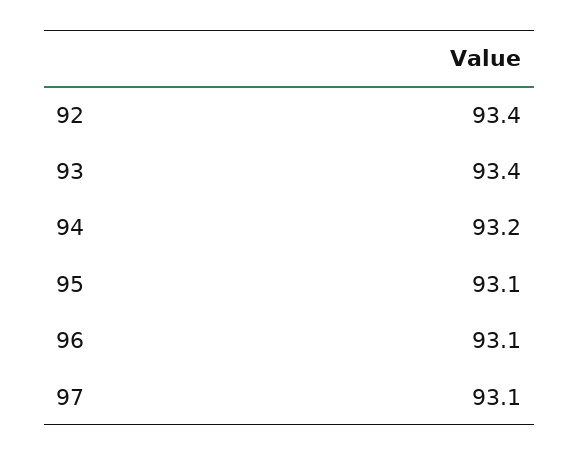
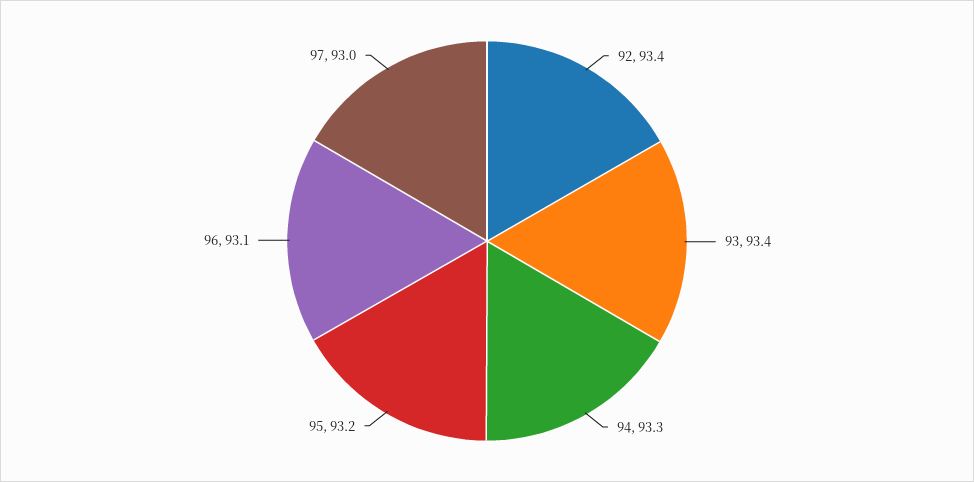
94: 93.2 -> 93.3
95: 93.1 -> 93.2
97: 93.1 -> 93

